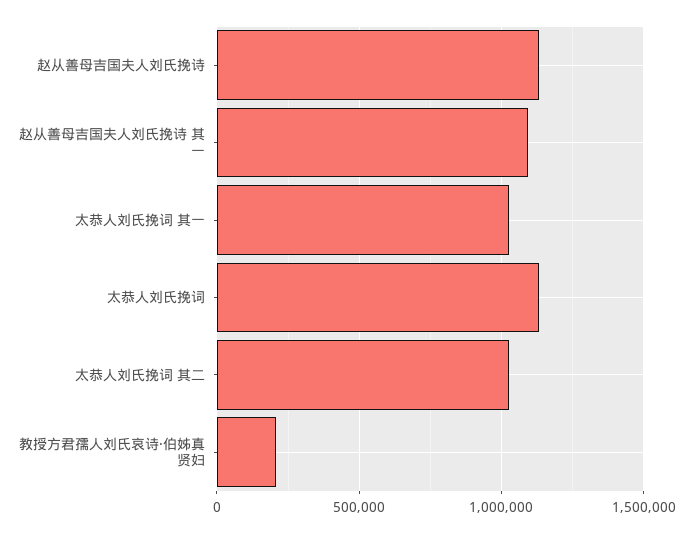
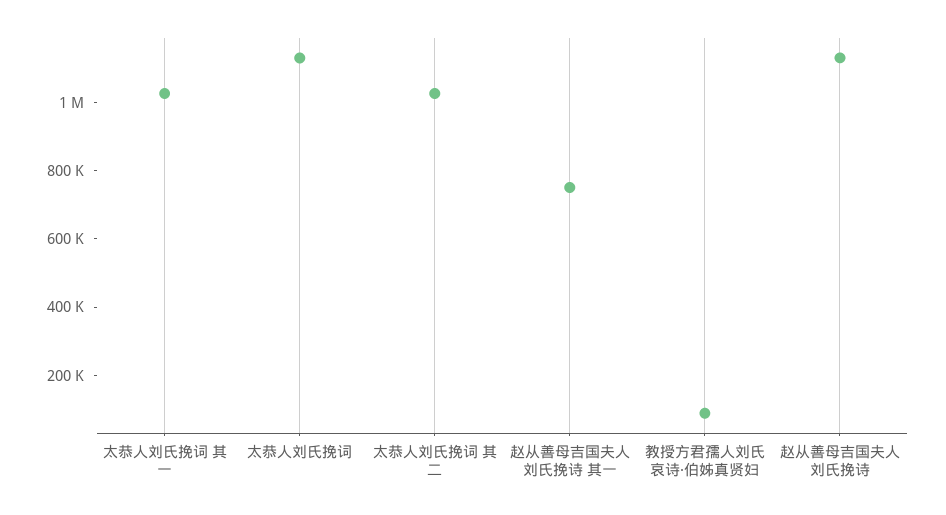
赵从善母吉国夫人刘氏挽诗 其一: 1100000 -> 750000
教授方君孺人刘氏哀诗·伯姊真贤妇: 200000 -> 100000

